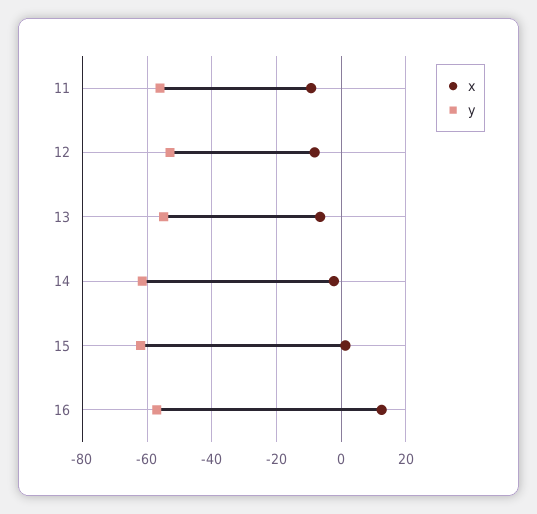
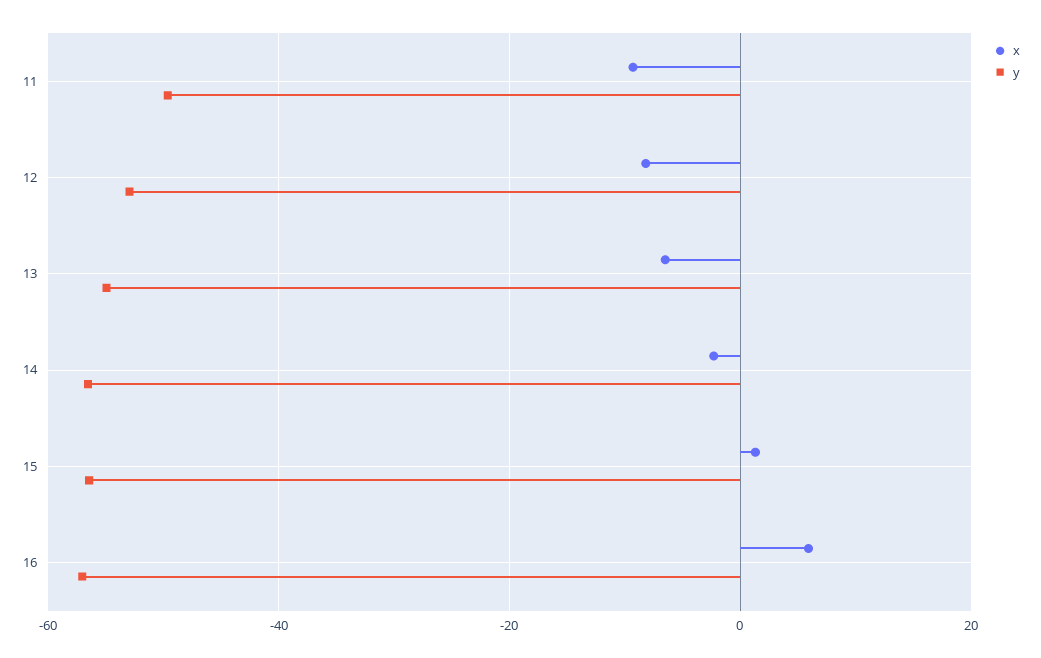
y, 11: -56 -> -50
y, 14: -62 -> -56
y, 15: -62 -> -56
x, 16: 12 -> 6

